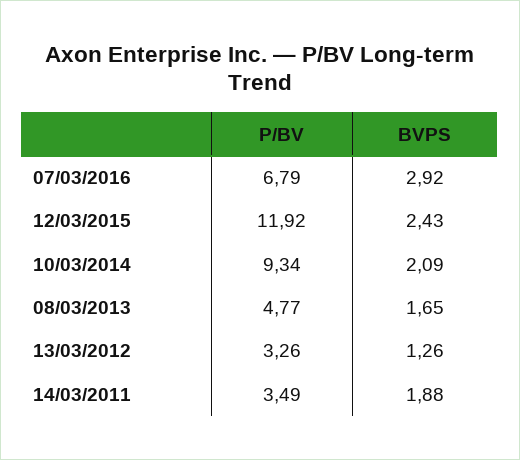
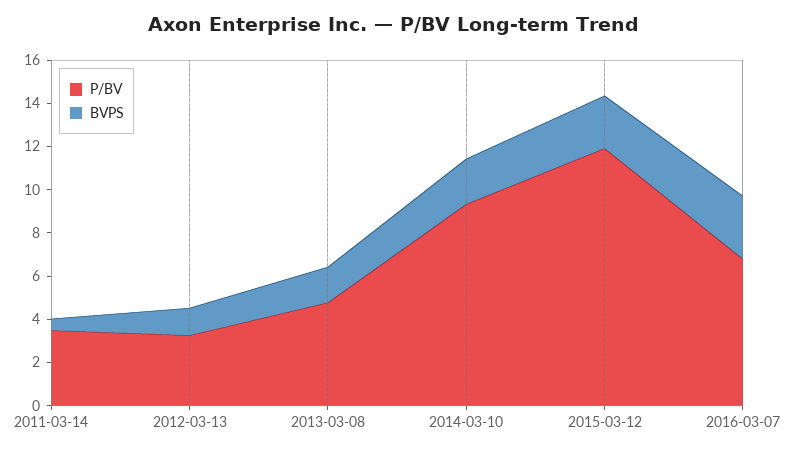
BVPS, 14/03/2011: 1.88 -> 0.5

